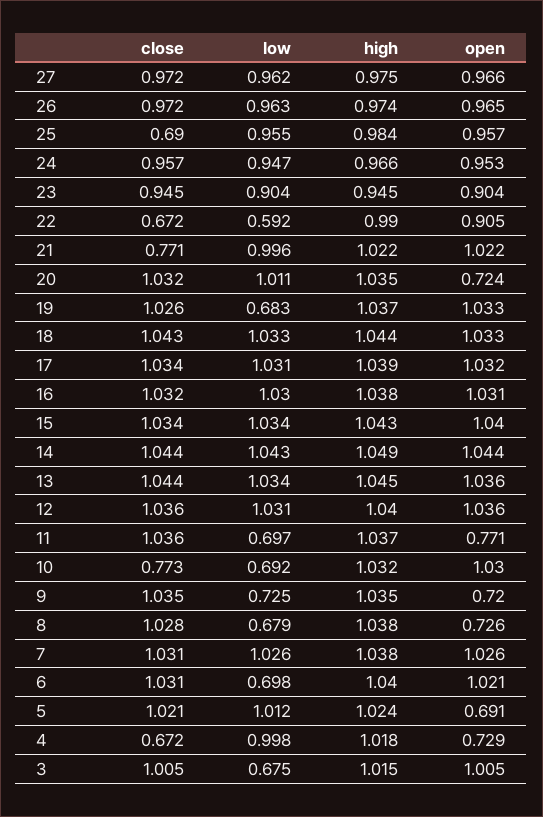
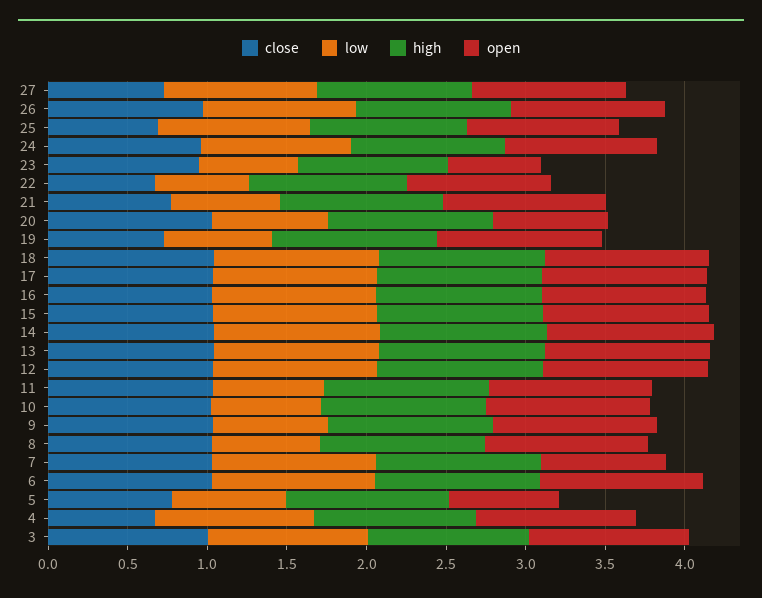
close, 27: 0.972 -> 0.7
low, 23: 0.904 -> 0.6
open, 23: 0.904 -> 0.6
low, 21: 0.996 -> 0.7
low, 20: 1.011 -> 0.7
close, 19: 1.026 -> 0.7
open, 11: 0.771 -> 1
close, 10: 0.773 -> 1
open, 9: 0.72 -> 1
open, 8: 0.726 -> 1
open, 7: 1.026 -> 0.8
low, 6: 0.698 -> 1
close, 5: 1.021 -> 0.8
low, 5: 1.012 -> 0.7
open, 4: 0.729 -> 1
low, 3: 0.675 -> 1

